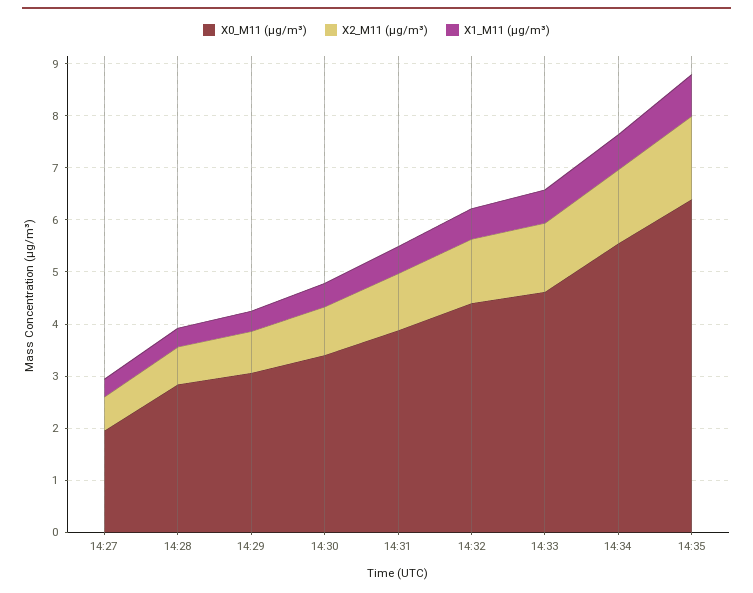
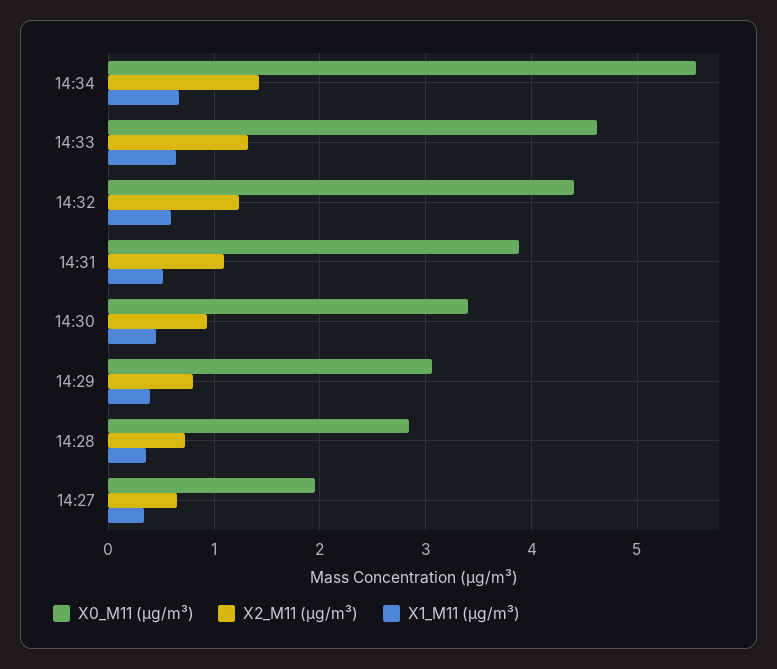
X0_M11 (μg/m³), 14:35: 6.4 -> none
X2_M11 (μg/m³), 14:35: 1.6 -> none
X1_M11 (μg/m³), 14:35: 0.8 -> none

